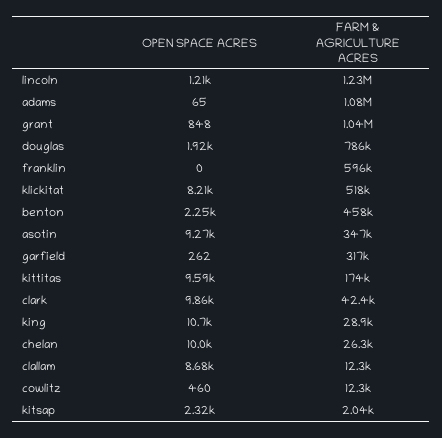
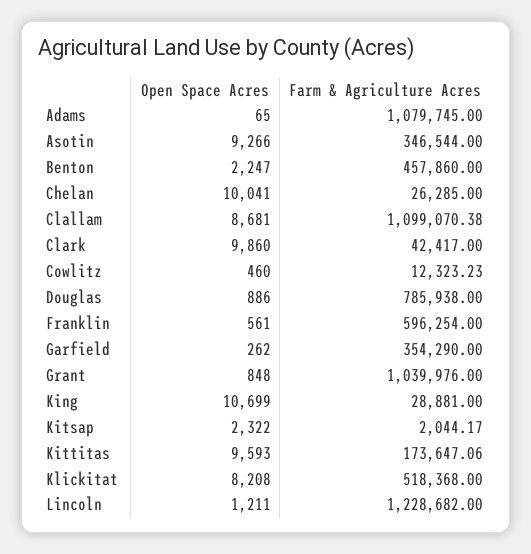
OPEN SPACE ACRES, douglas: 1920 -> 886
OPEN SPACE ACRES, franklin: 0 -> 561
FARM & AGRICULTURE ACRES, garfield: 317000 -> 354290
FARM & AGRICULTURE ACRES, clallam: 12300 -> 1099070.38

